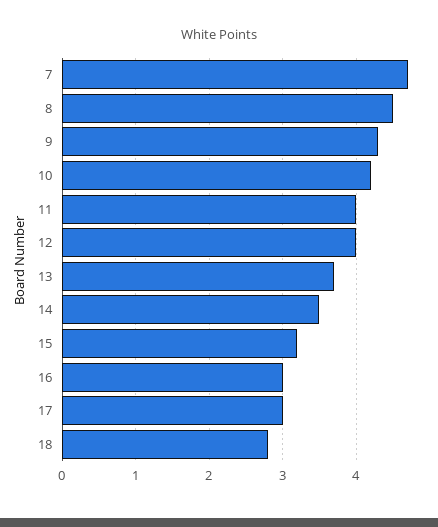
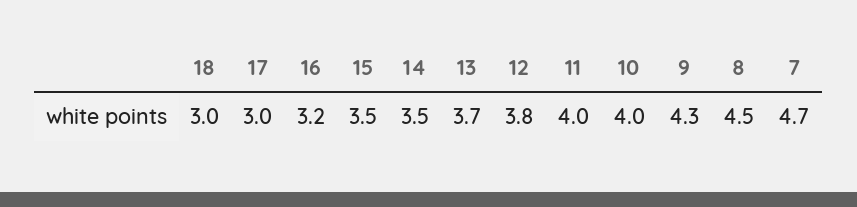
10: 4.2 -> 4
12: 4 -> 3.8
15: 3.2 -> 3.5
16: 3 -> 3.2
18: 2.8 -> 3

